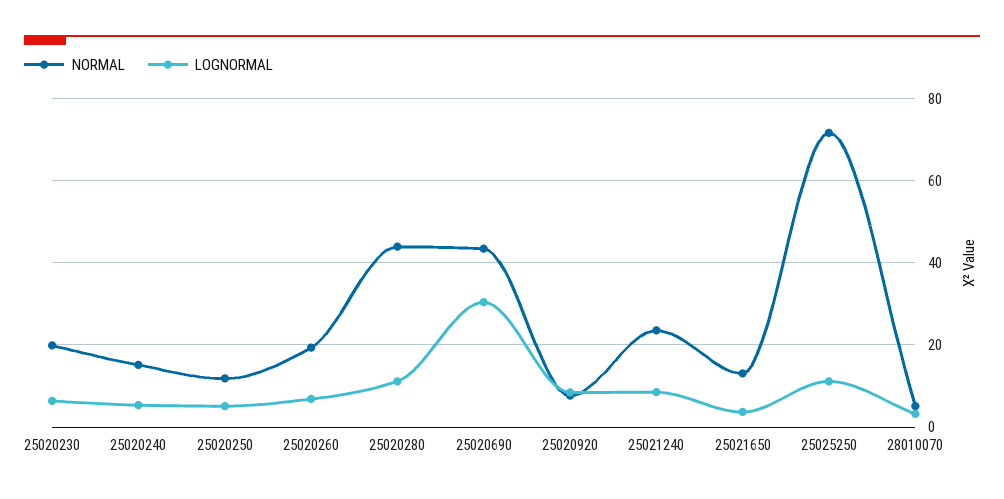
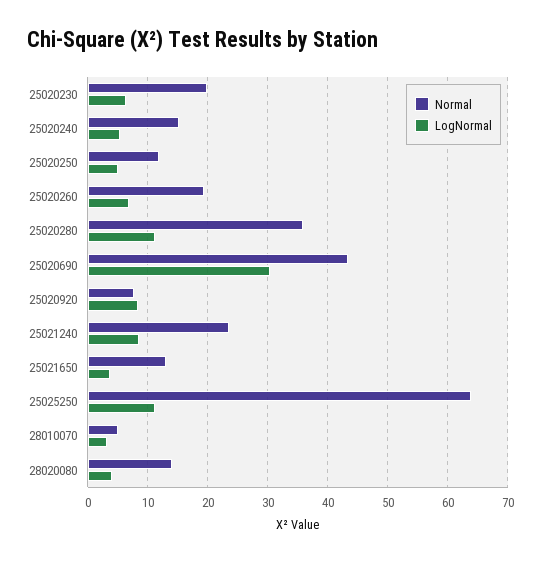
NORMAL, 25020280: 44 -> 36
NORMAL, 25025250: 72 -> 64
NORMAL, 28020080: none -> 14
LOGNORMAL, 28020080: none -> 4

